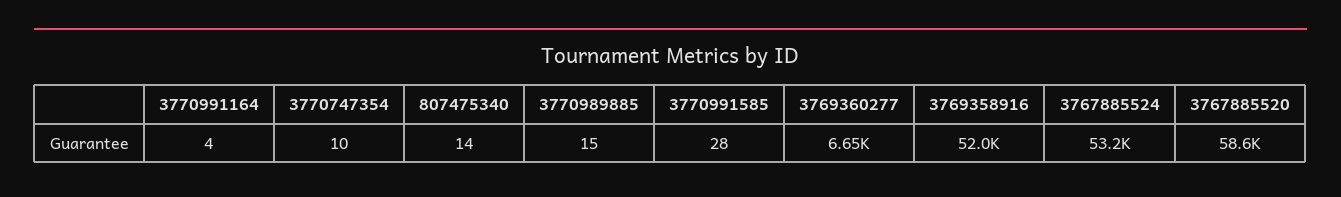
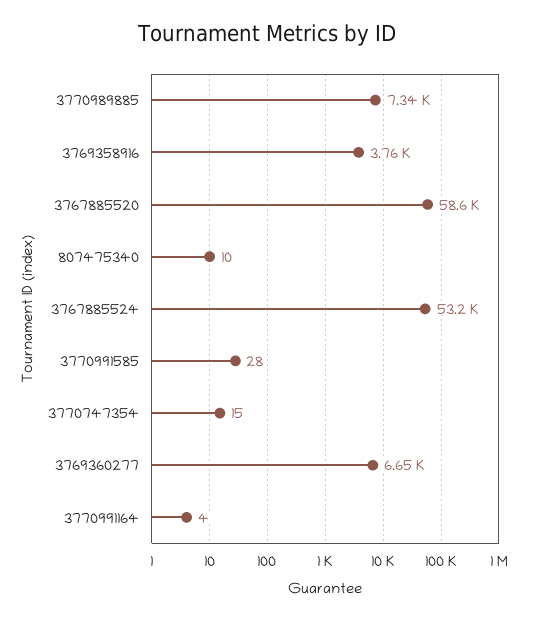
3770747354: 10 -> 15
807475340: 14 -> 10
3770989885: 15 -> 7340
3769358916: 52000 -> 3760

